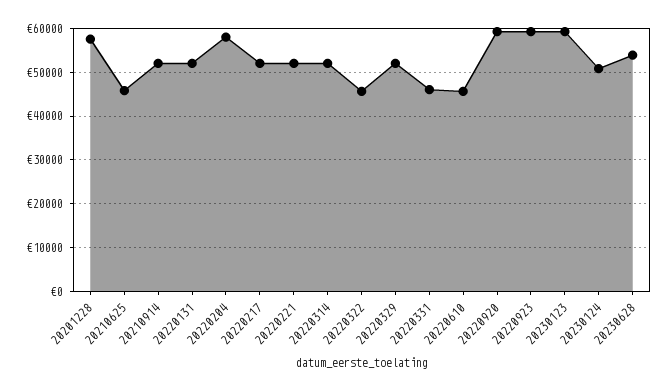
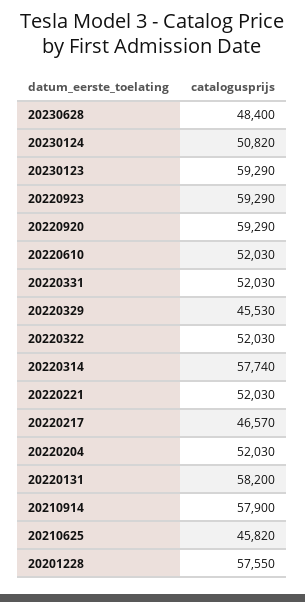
20210914: 52000 -> 57900
20220131: 52000 -> 58200
20220204: 58000 -> 52030
20220217: 52000 -> 46570
20220314: 52000 -> 57740
20220322: 46000 -> 52030
20220329: 52000 -> 45530
20220331: 46000 -> 52030
20220610: 46000 -> 52030
20230628: 54000 -> 48400

